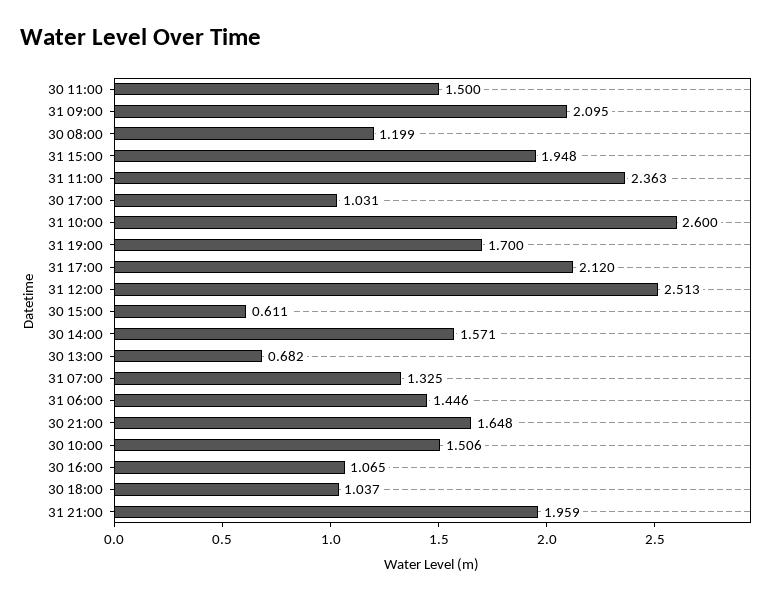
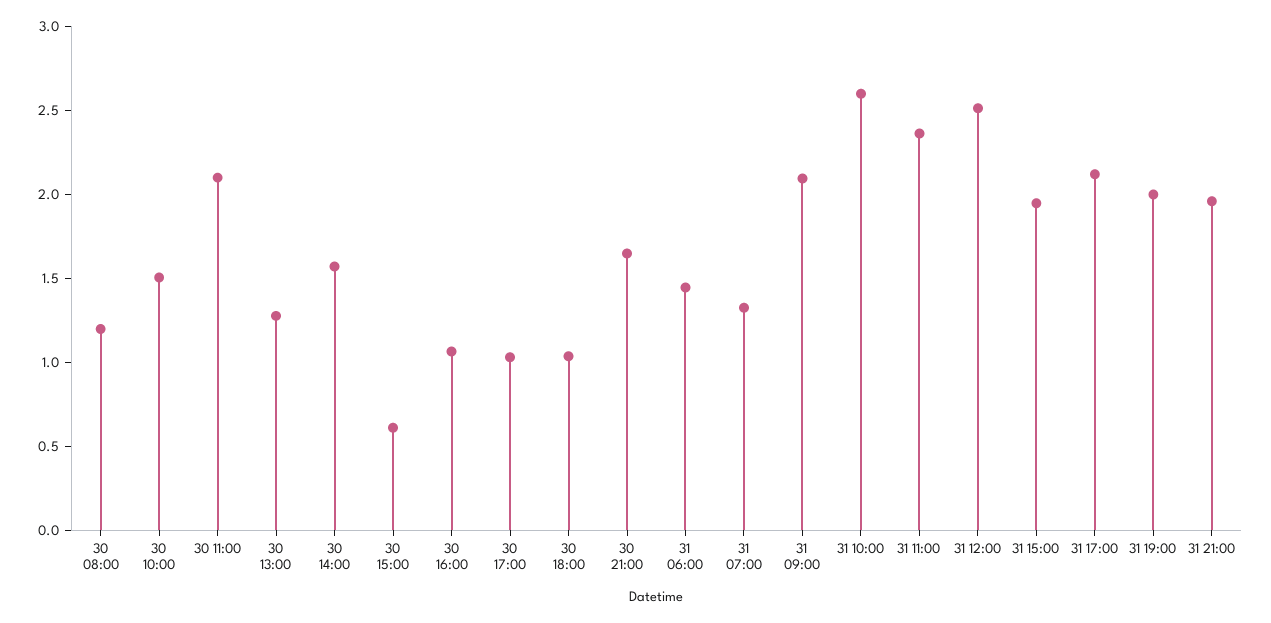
30 11:00: 1.5 -> 2.1
31 19:00: 1.7 -> 2
30 13:00: 0.682 -> 1.3

